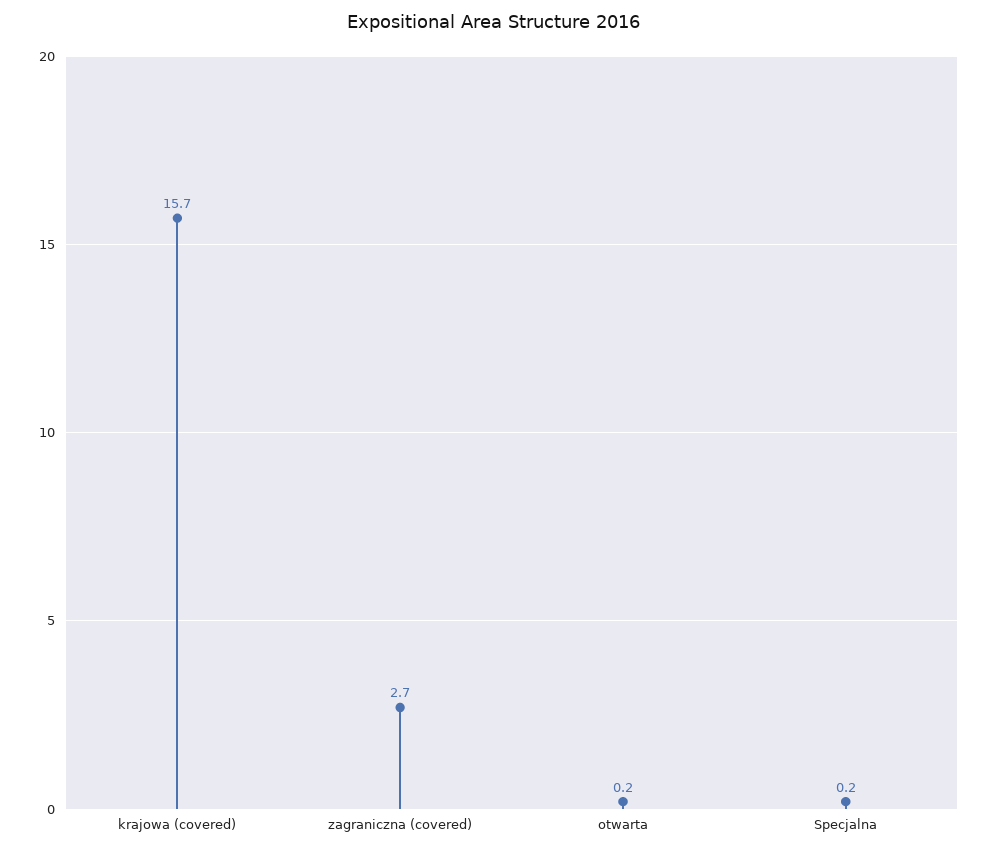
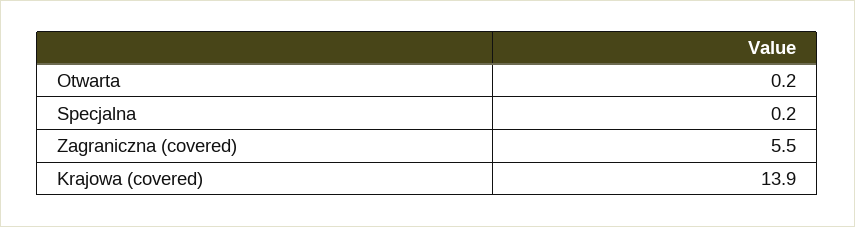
krajowa (covered): 15.7 -> 13.9
zagraniczna (covered): 2.7 -> 5.5

